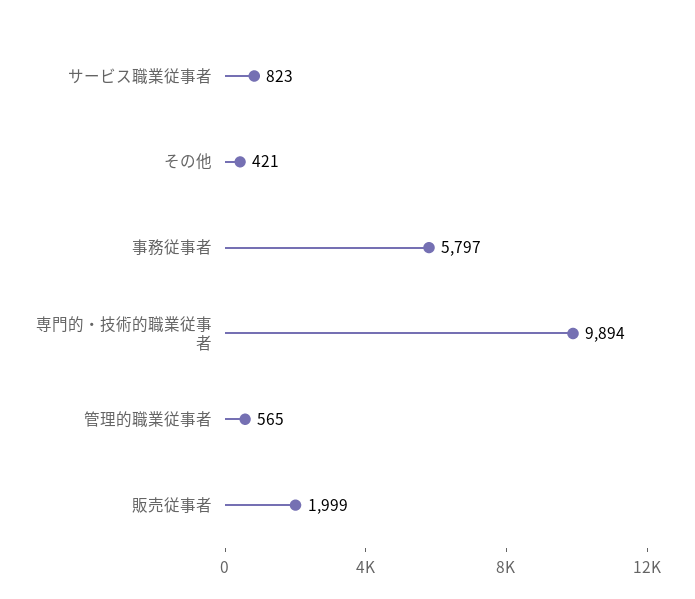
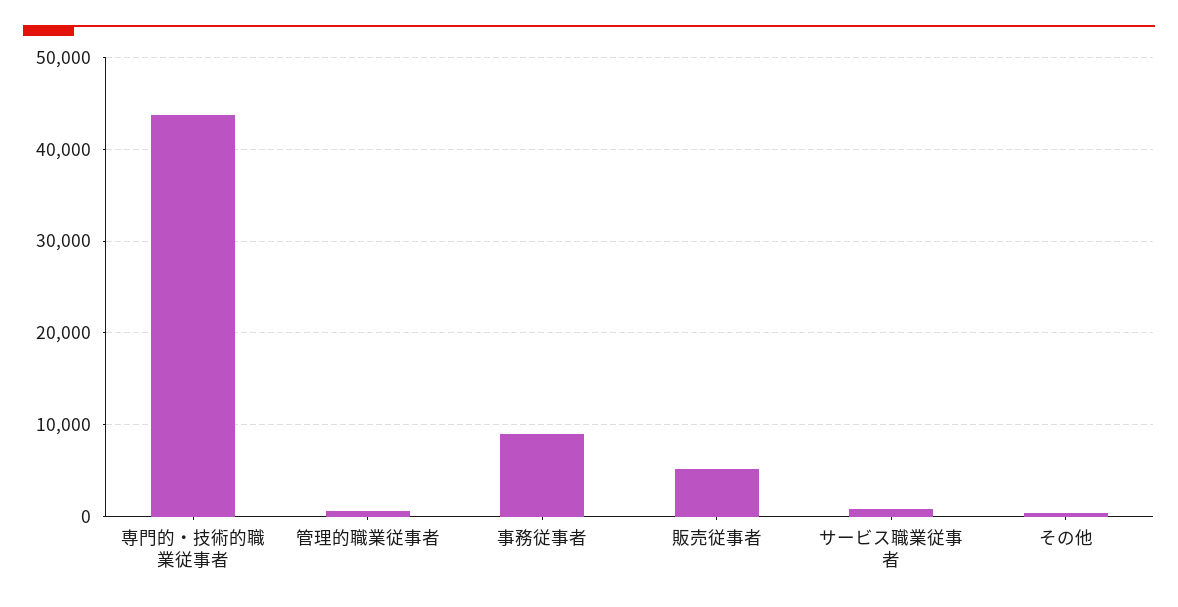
事務従事者: 5797 -> 9000
専門的・技術的職業従事者: 9894 -> 44000
販売従事者: 1999 -> 5000

